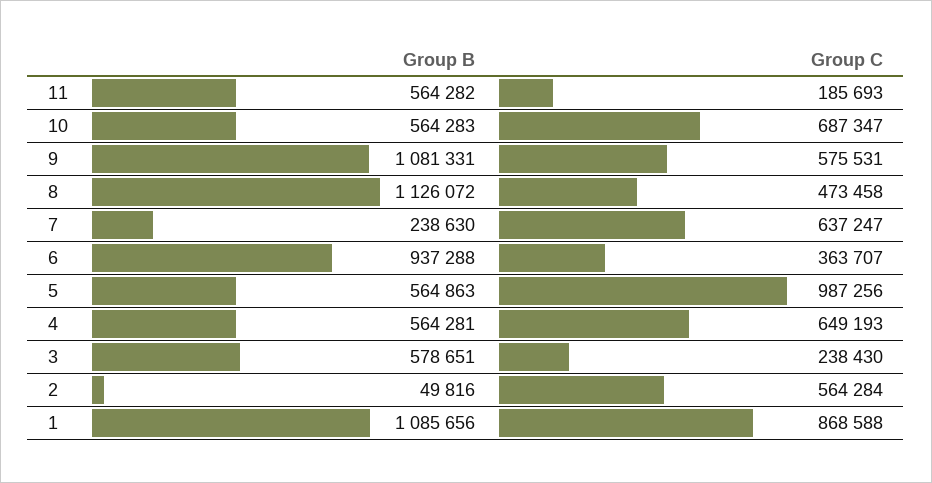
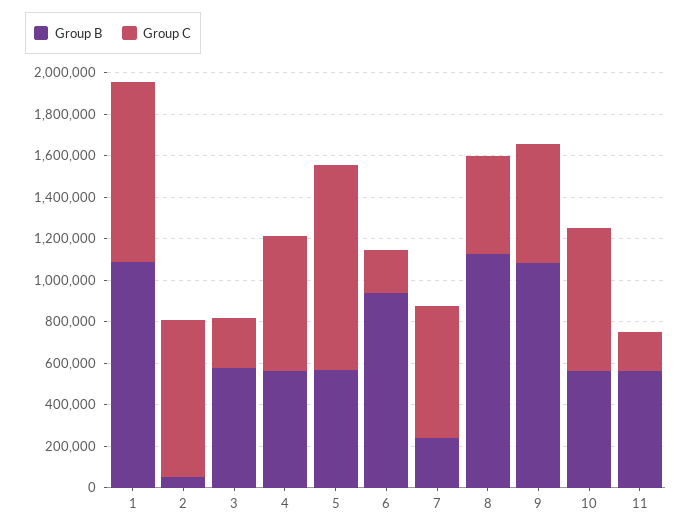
Group C, 6: 363707 -> 200000
Group C, 2: 564284 -> 750000

